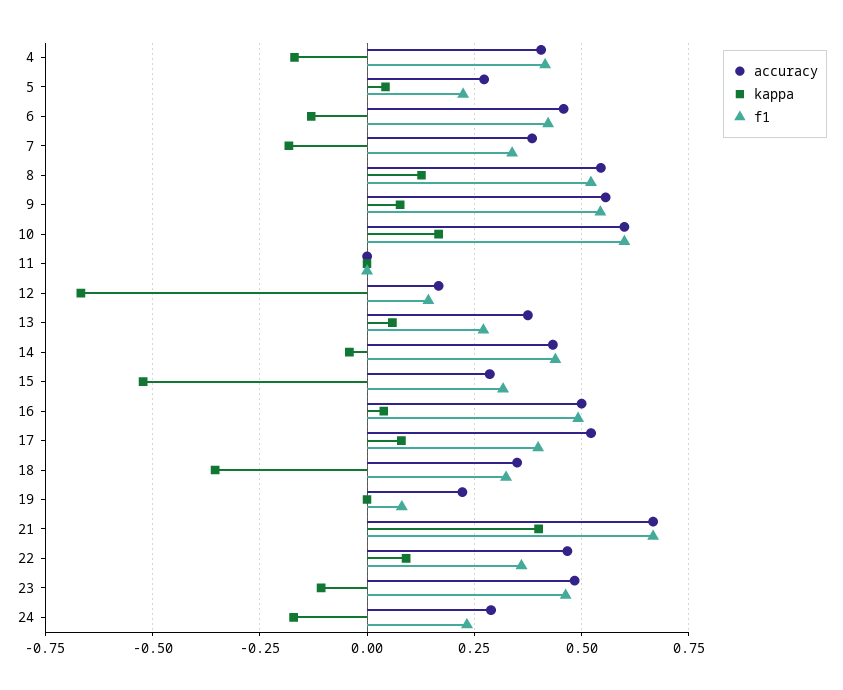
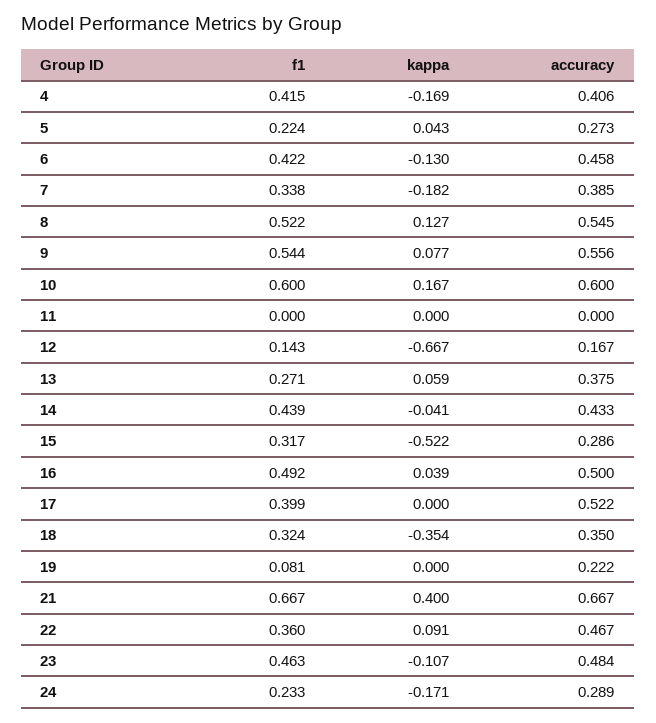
kappa, 17: 0.075 -> 0

